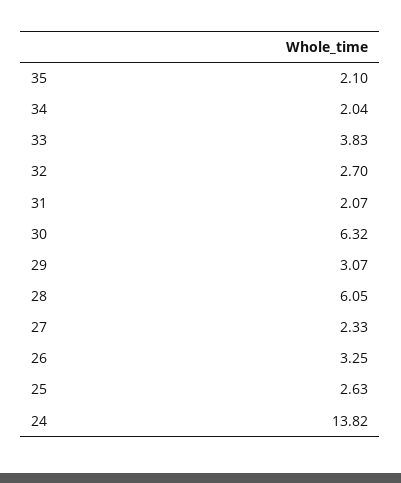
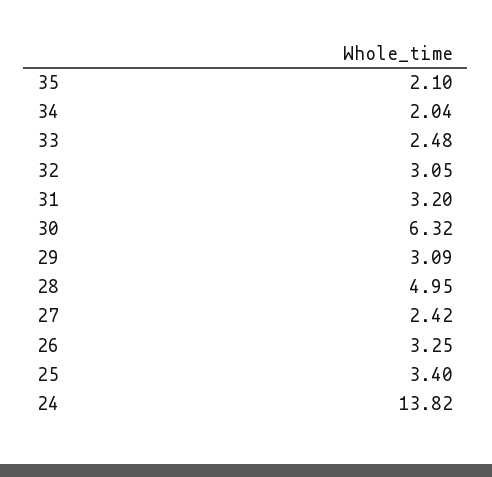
33: 3.83 -> 2.48
32: 2.7 -> 3.05
31: 2.07 -> 3.2
29: 3.07 -> 3.09
28: 6.05 -> 4.95
27: 2.33 -> 2.42
25: 2.63 -> 3.4

